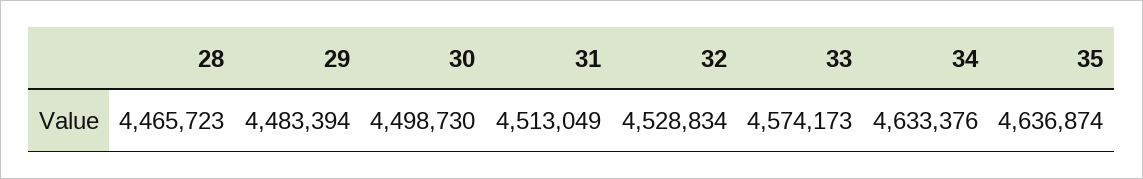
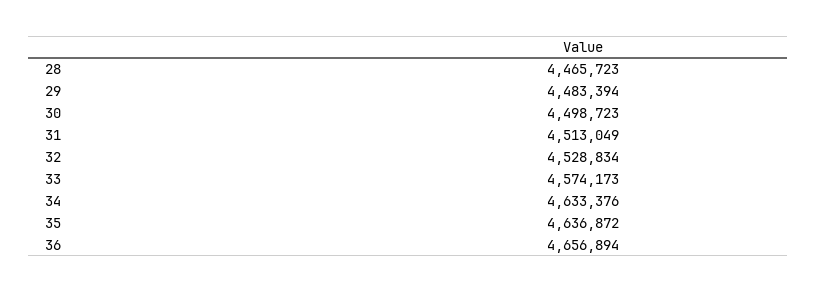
30: 4498730 -> 4498723
35: 4636874 -> 4636872
36: none -> 4656894

